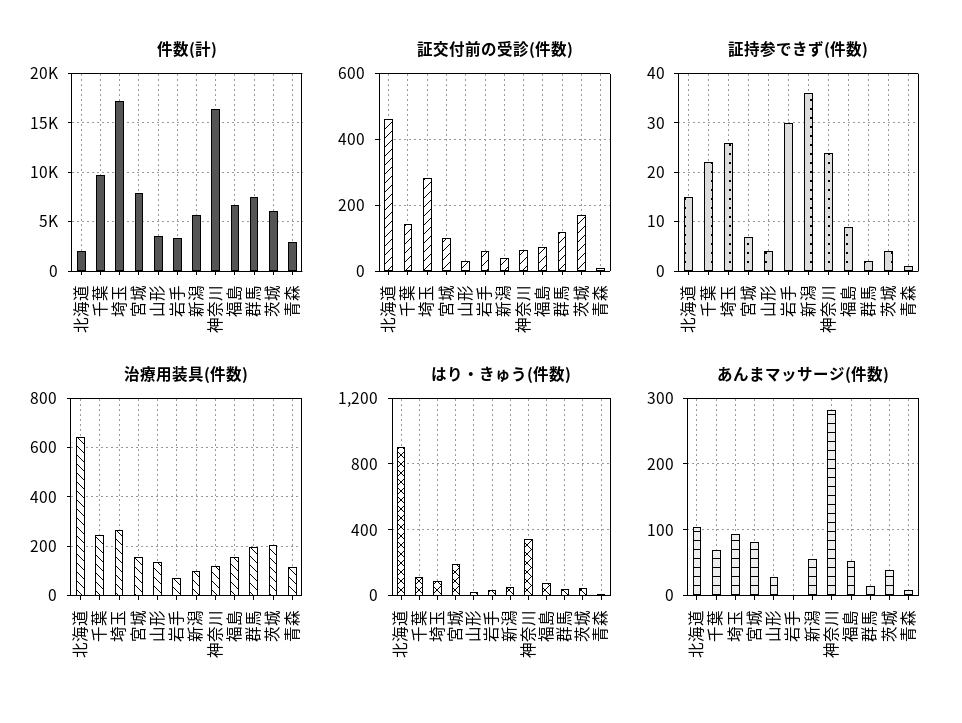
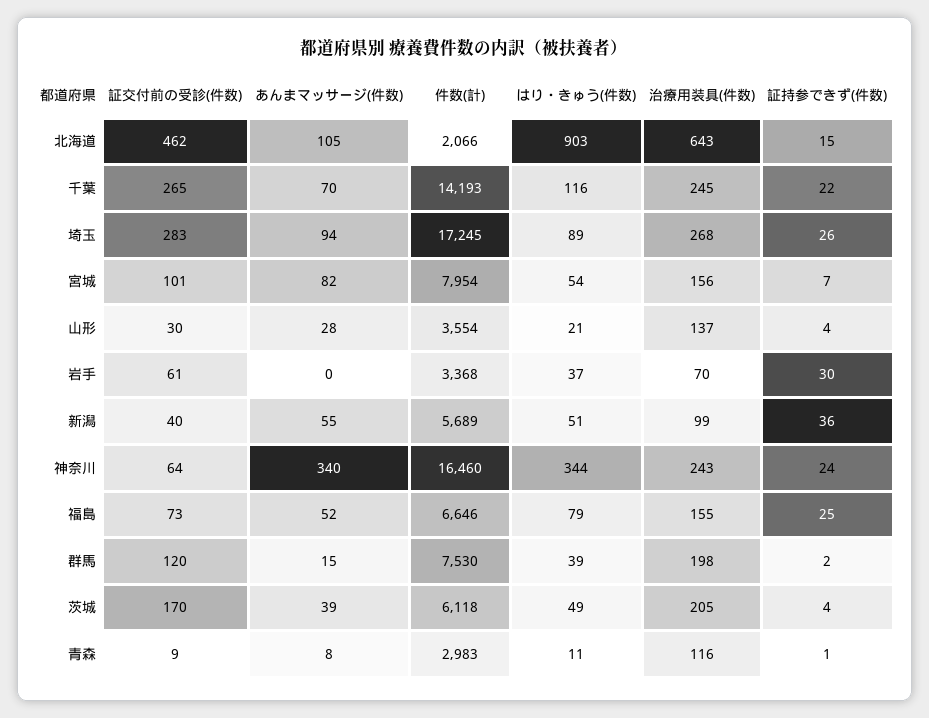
件数(計), 千葉: 10000 -> 14193
証交付前の受診(件数), 千葉: 140 -> 265
証持参できず(件数), 福島: 10 -> 25
治療用装具(件数), 神奈川: 125 -> 243
はり・きゅう(件数), 宮城: 200 -> 54
あんまマッサージ(件数), 神奈川: 280 -> 340

